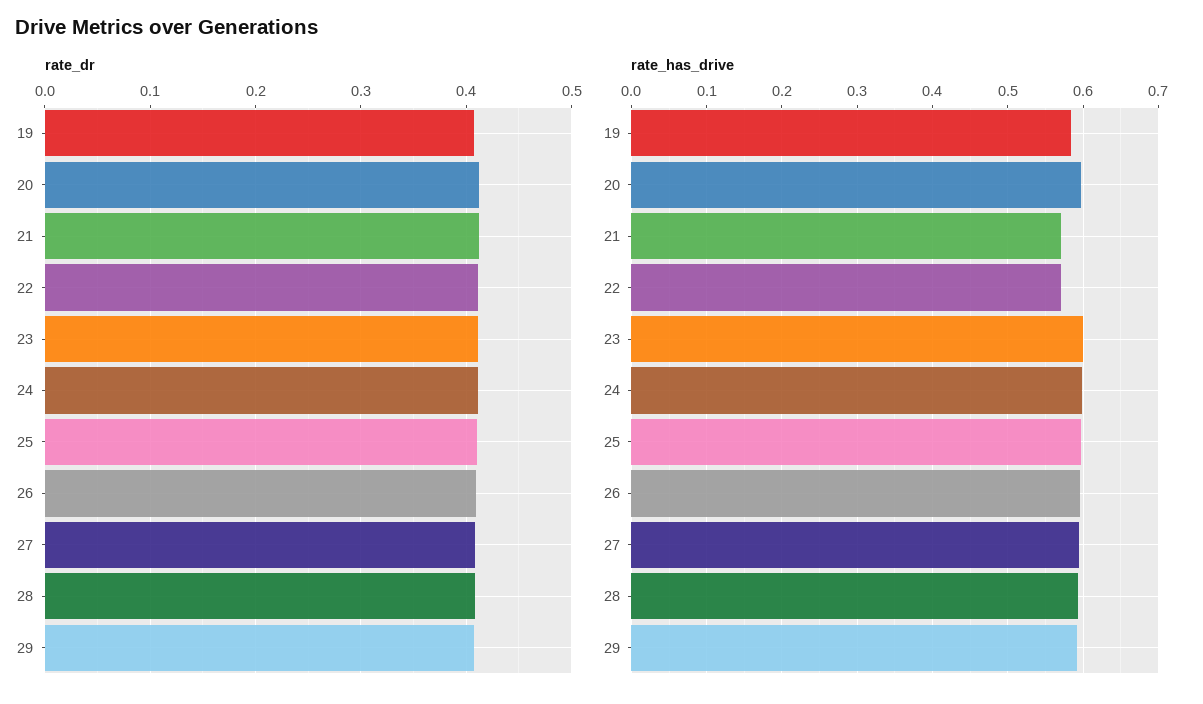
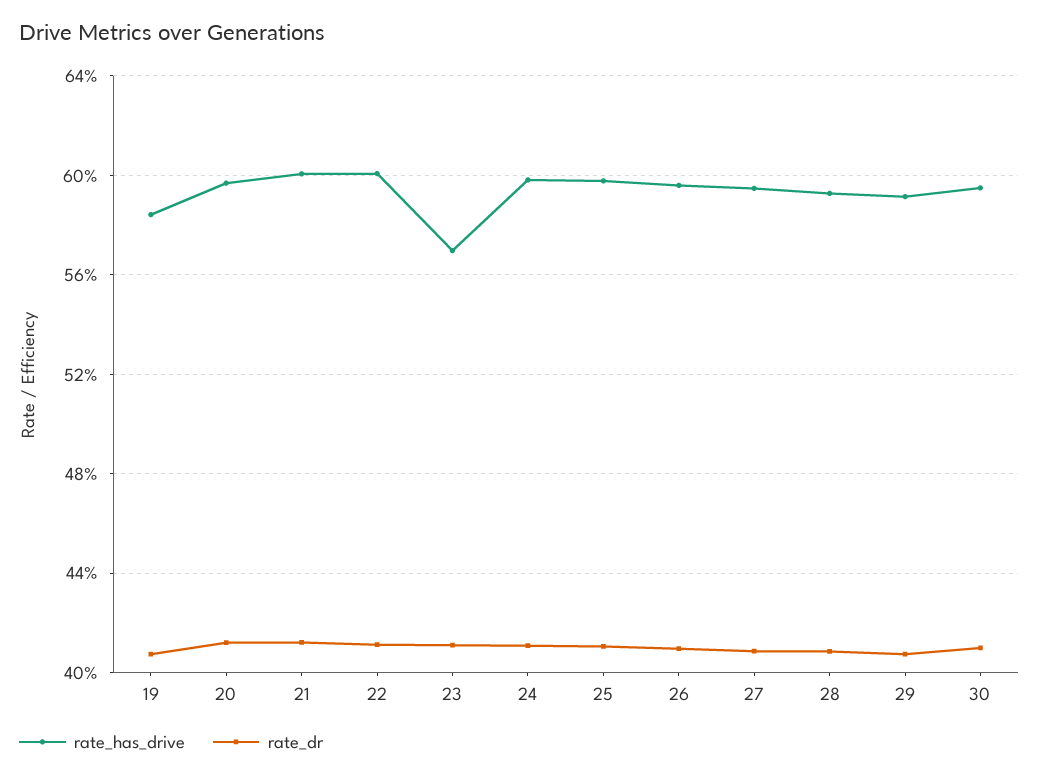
rate_has_drive, 21: 0.57 -> 0.6
rate_has_drive, 22: 0.57 -> 0.6
rate_has_drive, 23: 0.6 -> 0.57
rate_has_drive, 30: none -> 0.595
rate_dr, 30: none -> 0.41

